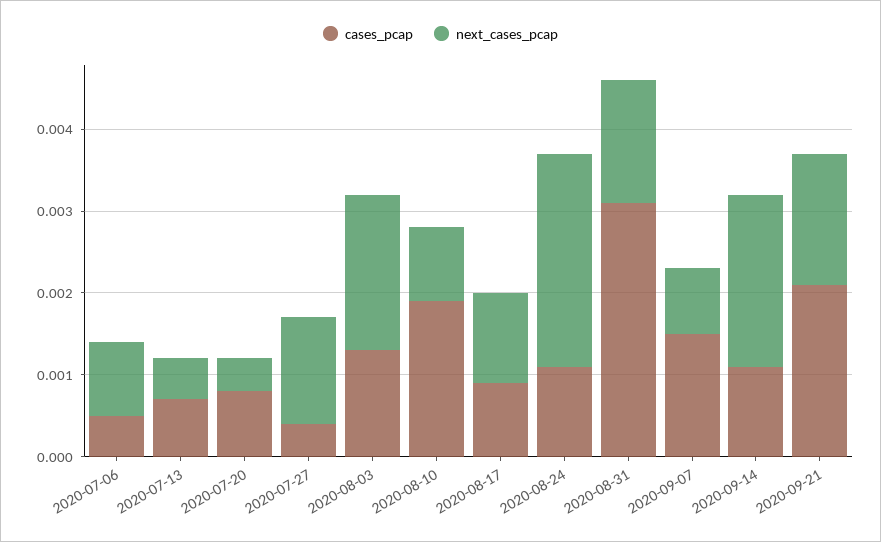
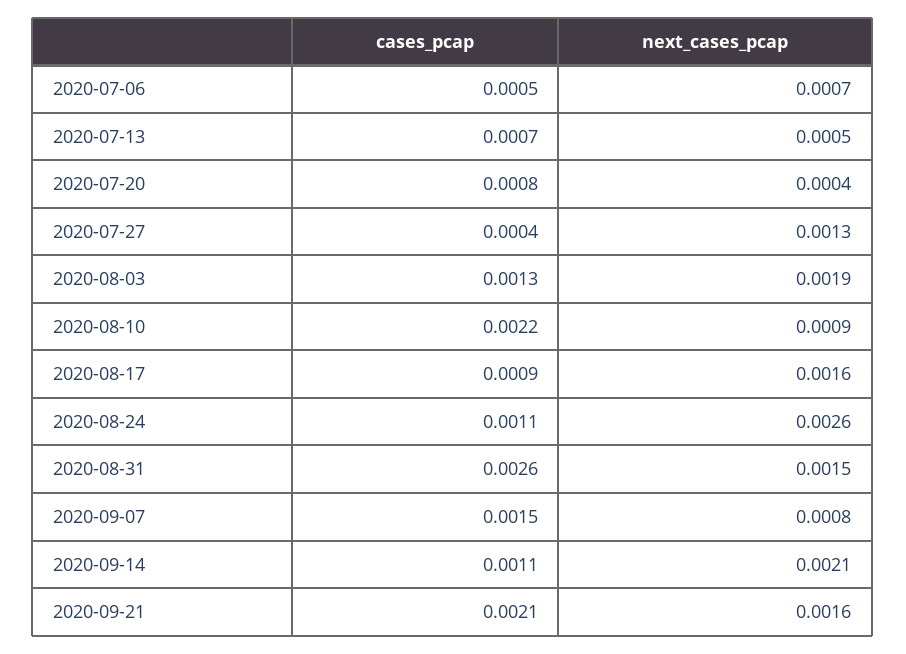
next_cases_pcap, 2020-07-06: 0.0009 -> 0.0007
cases_pcap, 2020-08-10: 0.0019 -> 0.0022
next_cases_pcap, 2020-08-17: 0.0011 -> 0.0016
cases_pcap, 2020-08-31: 0.0031 -> 0.0026

